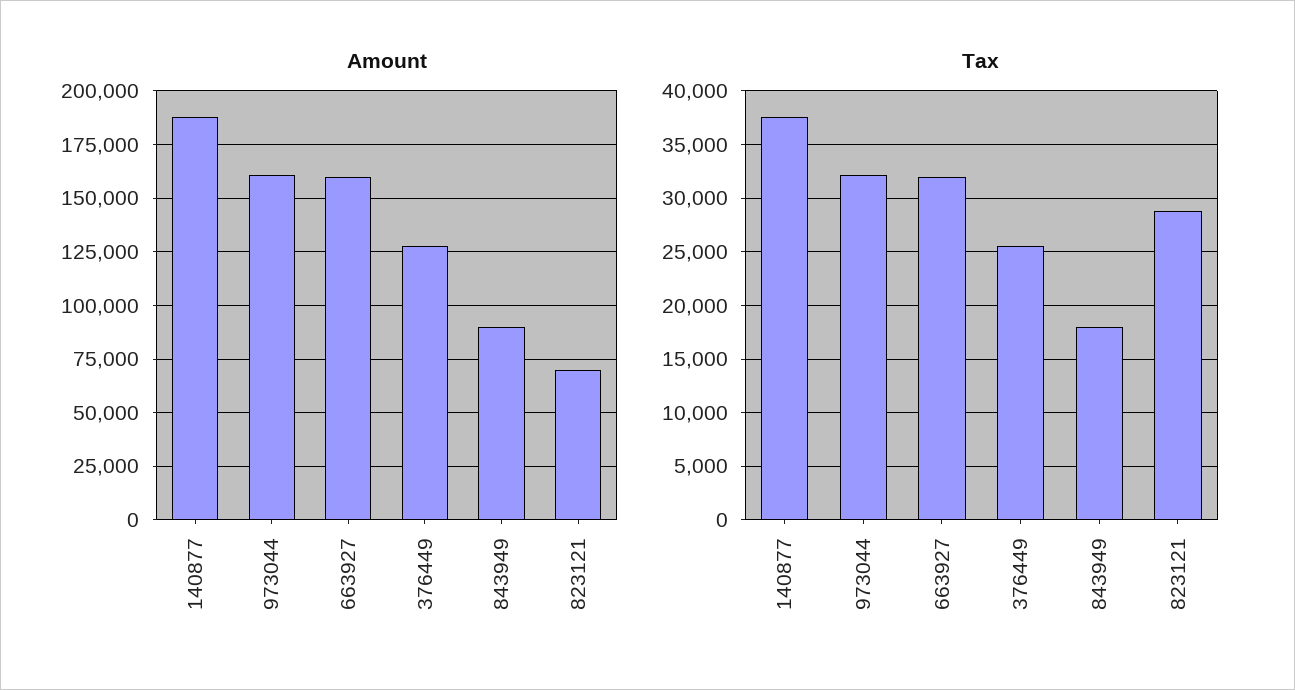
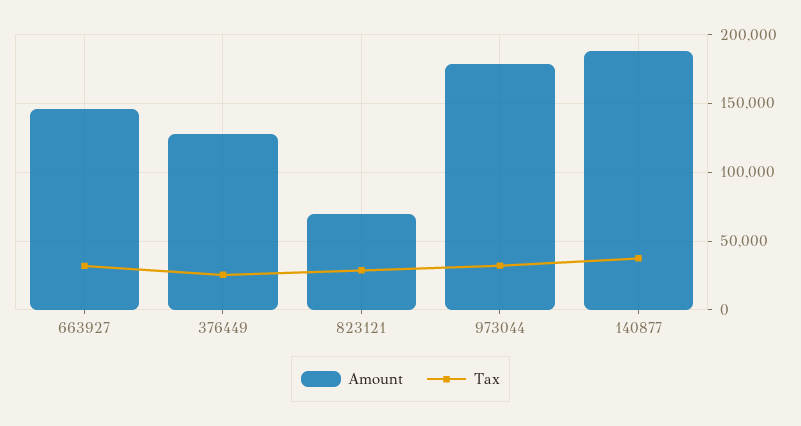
Amount, 973044: 160000 -> 180000
Amount, 663927: 160000 -> 145000
Amount, 843949: 90000 -> none
Tax, 843949: 18000 -> none

